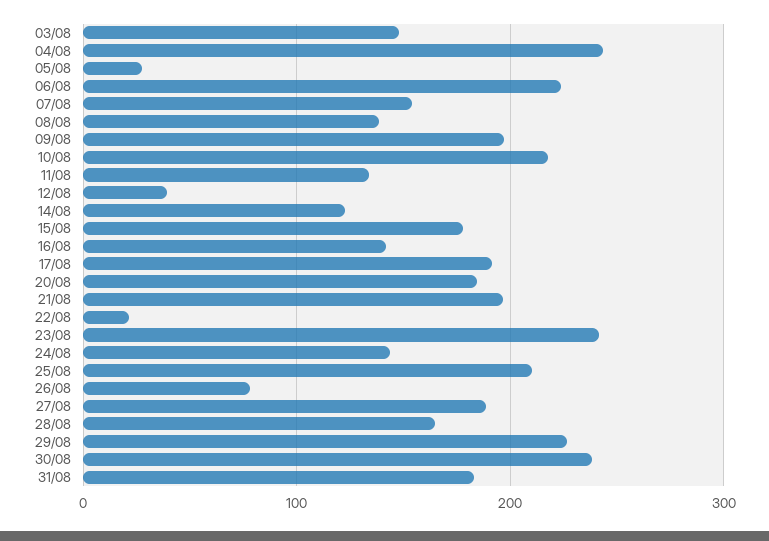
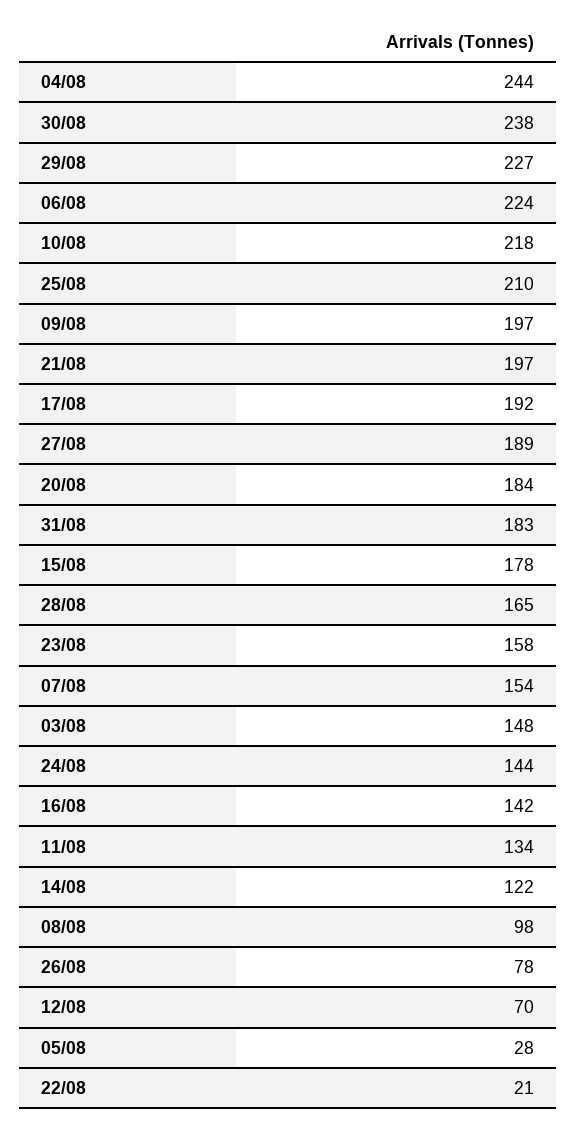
08/08: 140 -> 98
12/08: 40 -> 70
23/08: 240 -> 158

